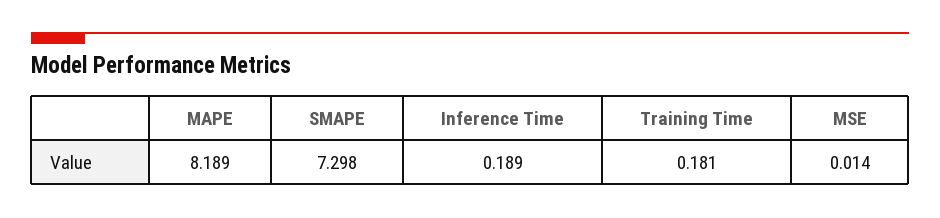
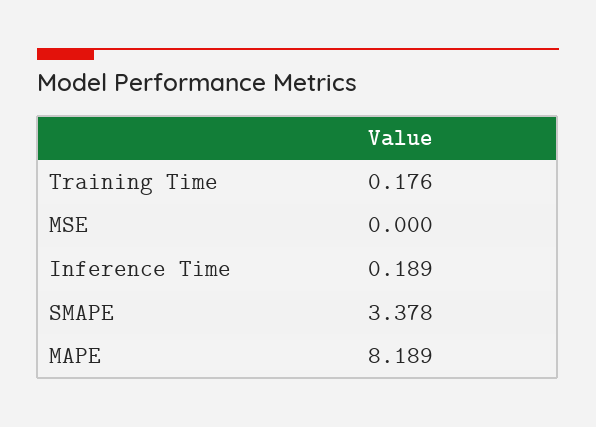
SMAPE: 7.298 -> 3.378
Training Time: 0.181 -> 0.176
MSE: 0.014 -> 0

